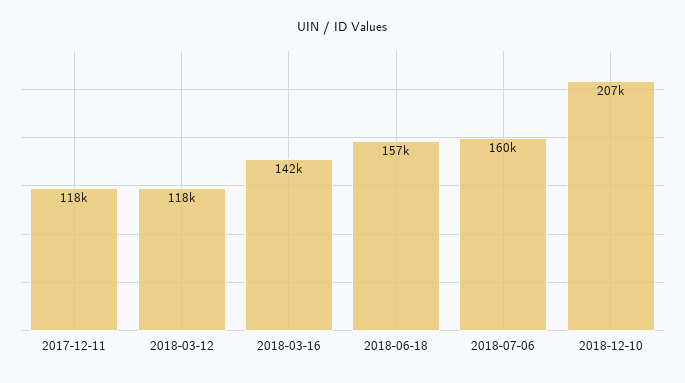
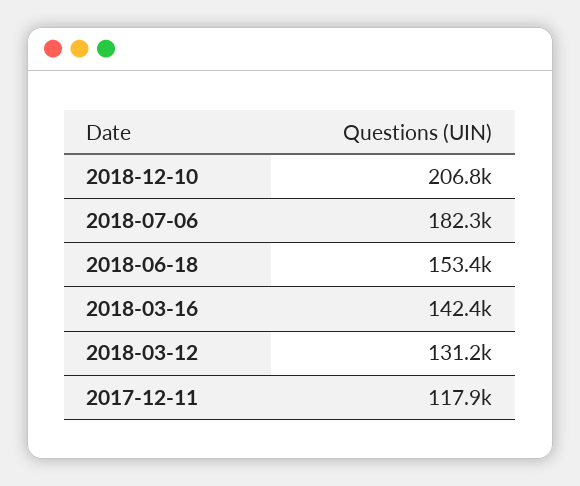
2018-03-12: 118000 -> 131200
2018-06-18: 157000 -> 153400
2018-07-06: 160000 -> 182300

